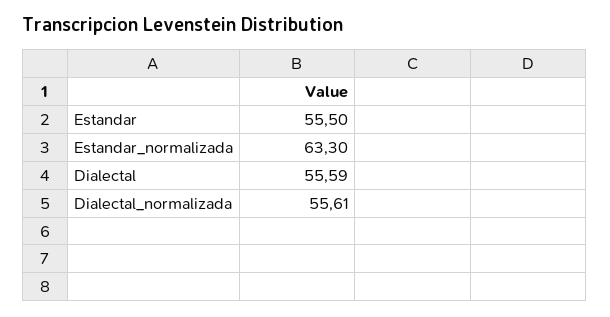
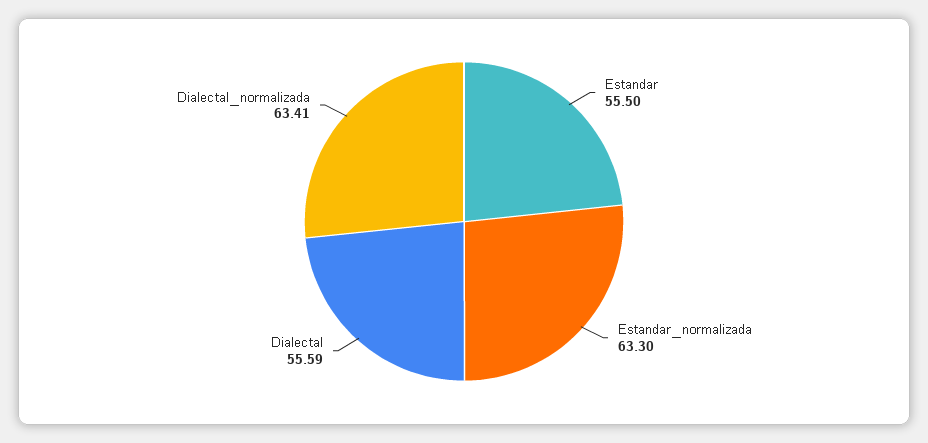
Dialectal_normalizada: 55.61 -> 63.41

